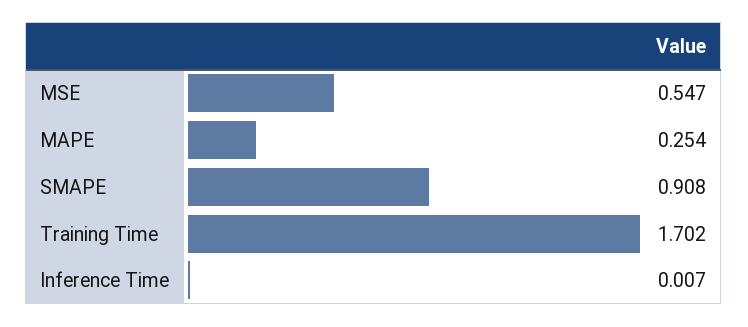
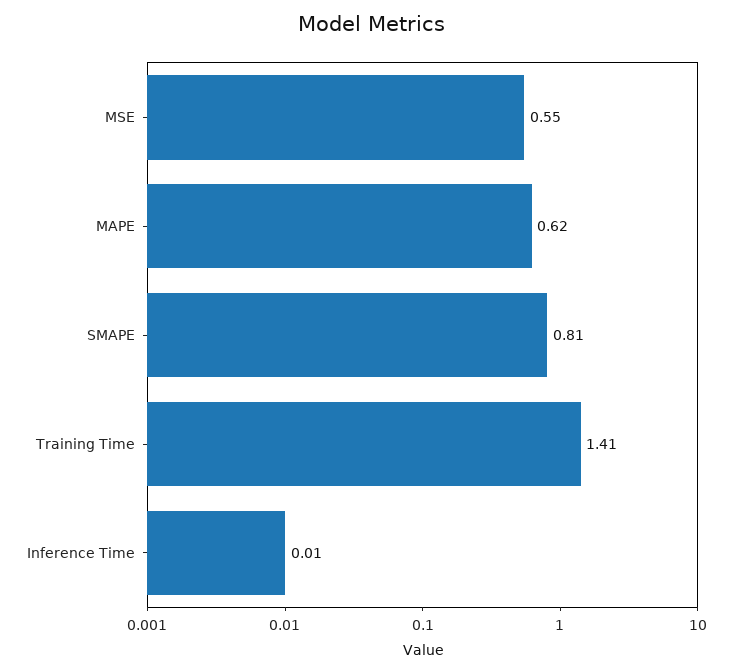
MAPE: 0.254 -> 0.62
SMAPE: 0.908 -> 0.81
Training Time: 1.702 -> 1.41

